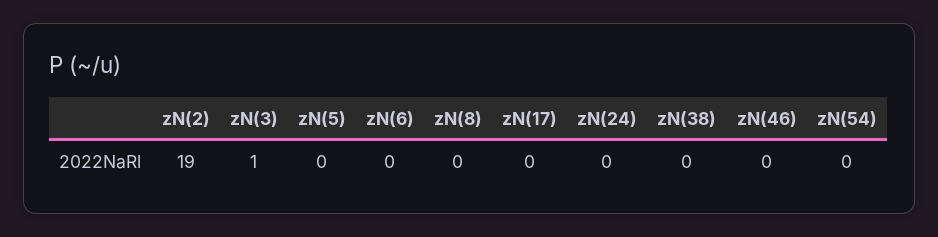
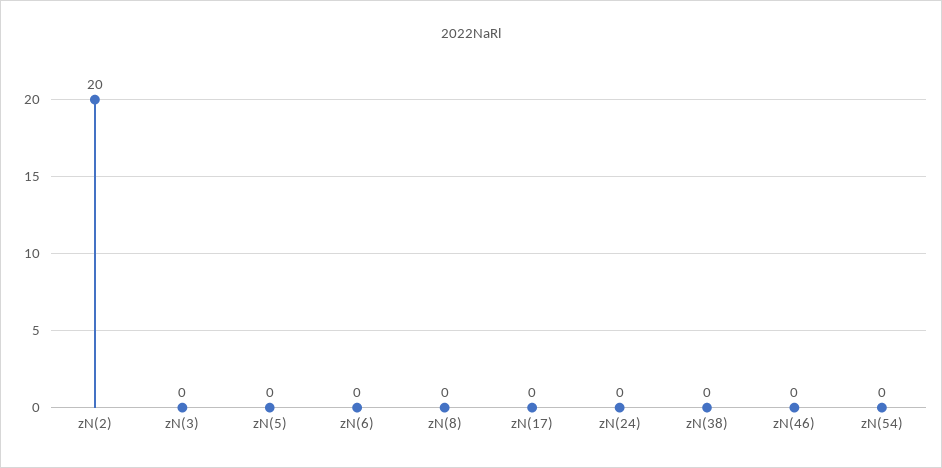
zN(2): 19 -> 20
zN(3): 1 -> 0

